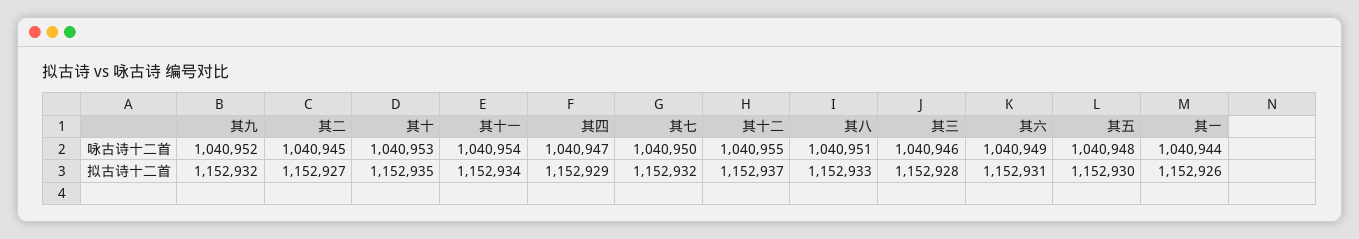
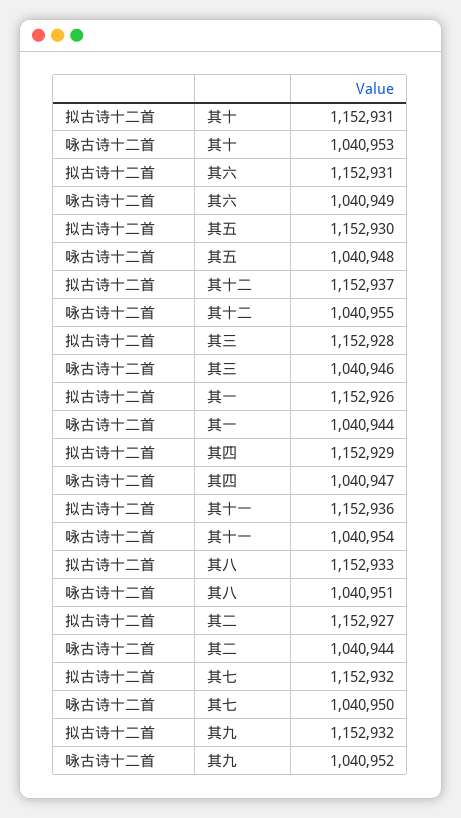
其二, 咏古诗十二首: 1040945 -> 1040944
其十, 拟古诗十二首: 1152935 -> 1152931
其十一, 拟古诗十二首: 1152934 -> 1152936

